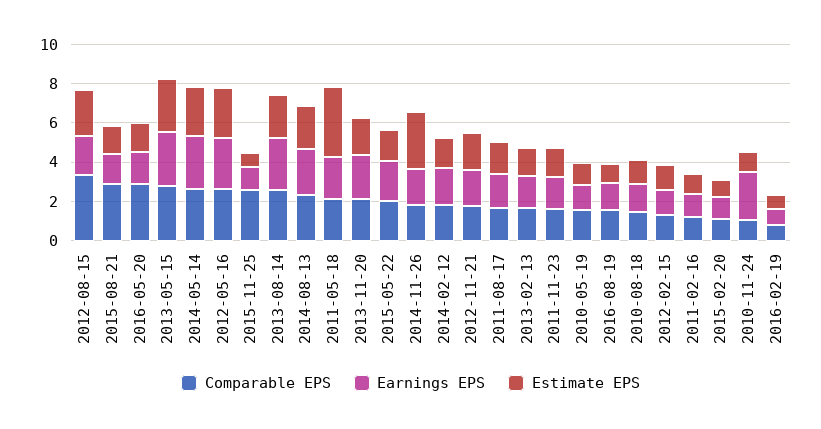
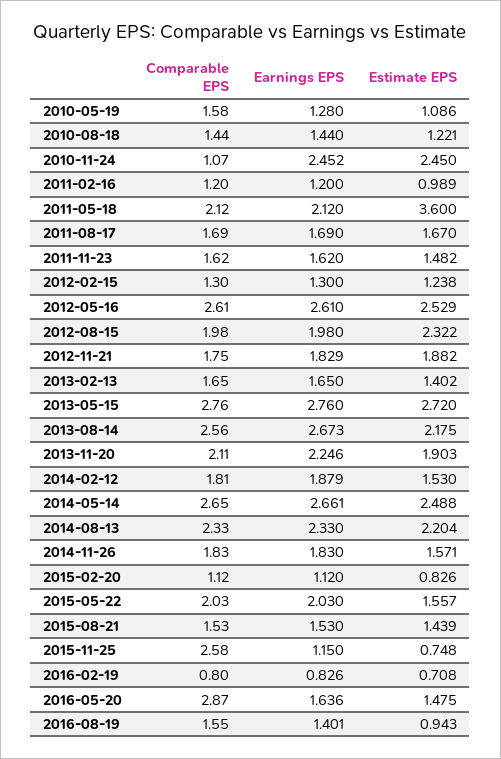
Comparable EPS, 2012-08-15: 3.5 -> 1.98
Comparable EPS, 2015-08-21: 3 -> 1.53
Estimate EPS, 2014-11-26: 3 -> 1.571
Estimate EPS, 2010-11-24: 1 -> 2.45

